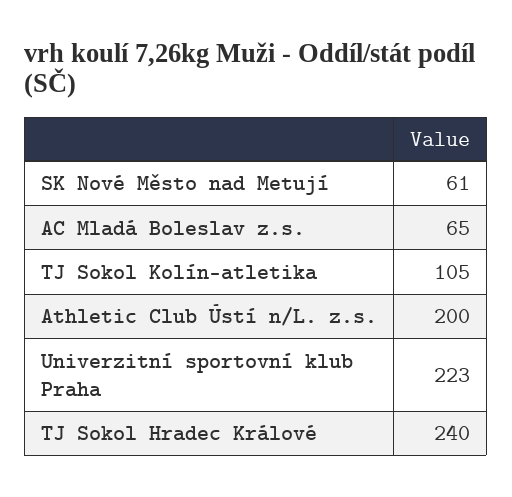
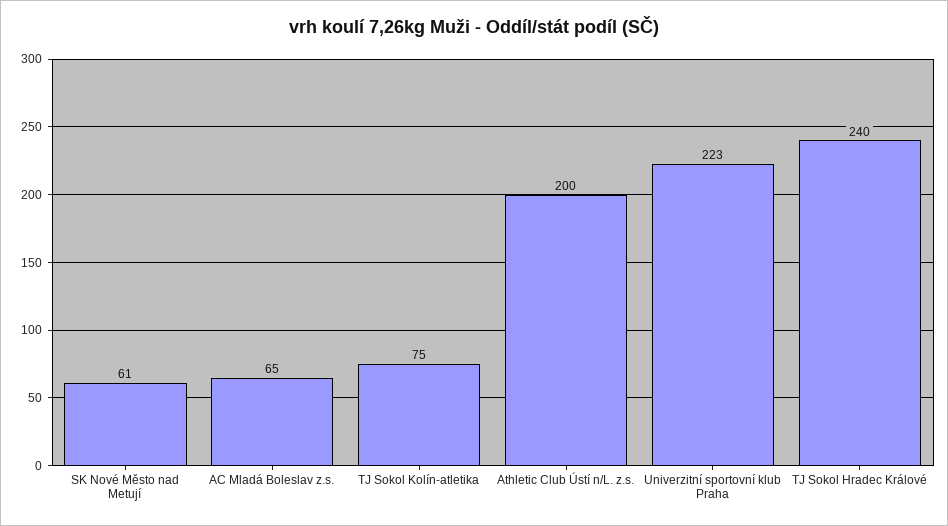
TJ Sokol Kolín-atletika: 105 -> 75

